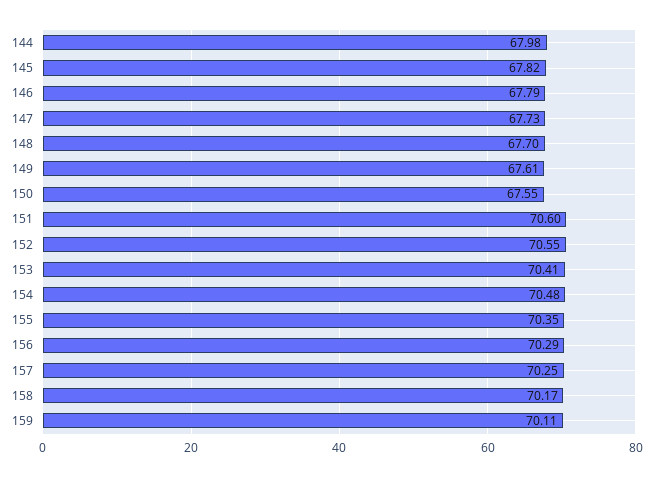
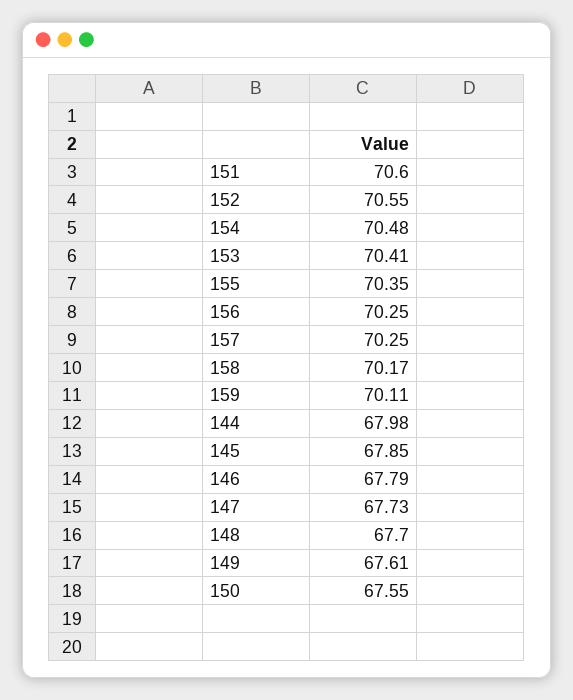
145: 67.82 -> 67.85
156: 70.29 -> 70.25

